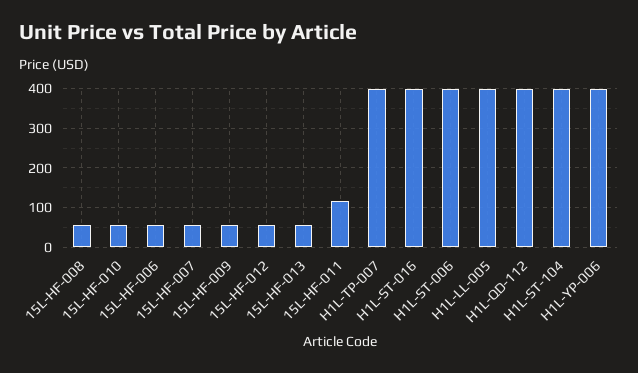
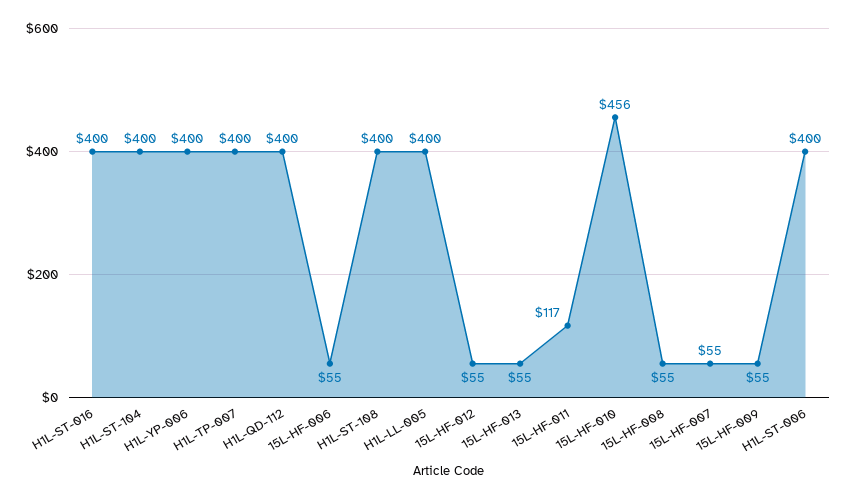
15L-HF-010: 60 -> 456
H1L-ST-108: none -> 400

